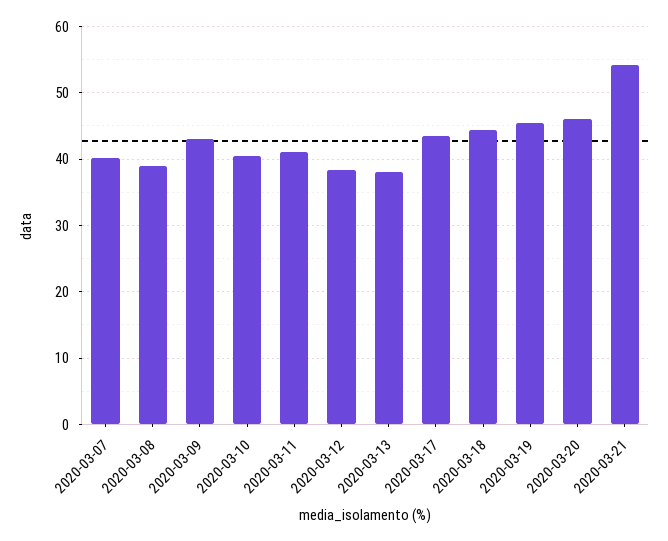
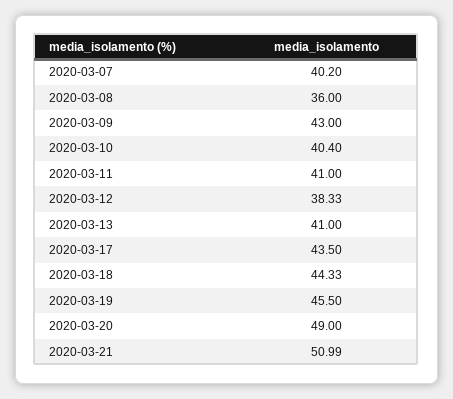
2020-03-08: 39 -> 36
2020-03-13: 38 -> 41
2020-03-20: 46 -> 49
2020-03-21: 54 -> 50.99

